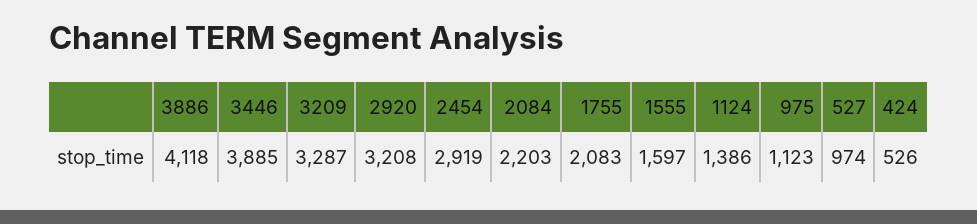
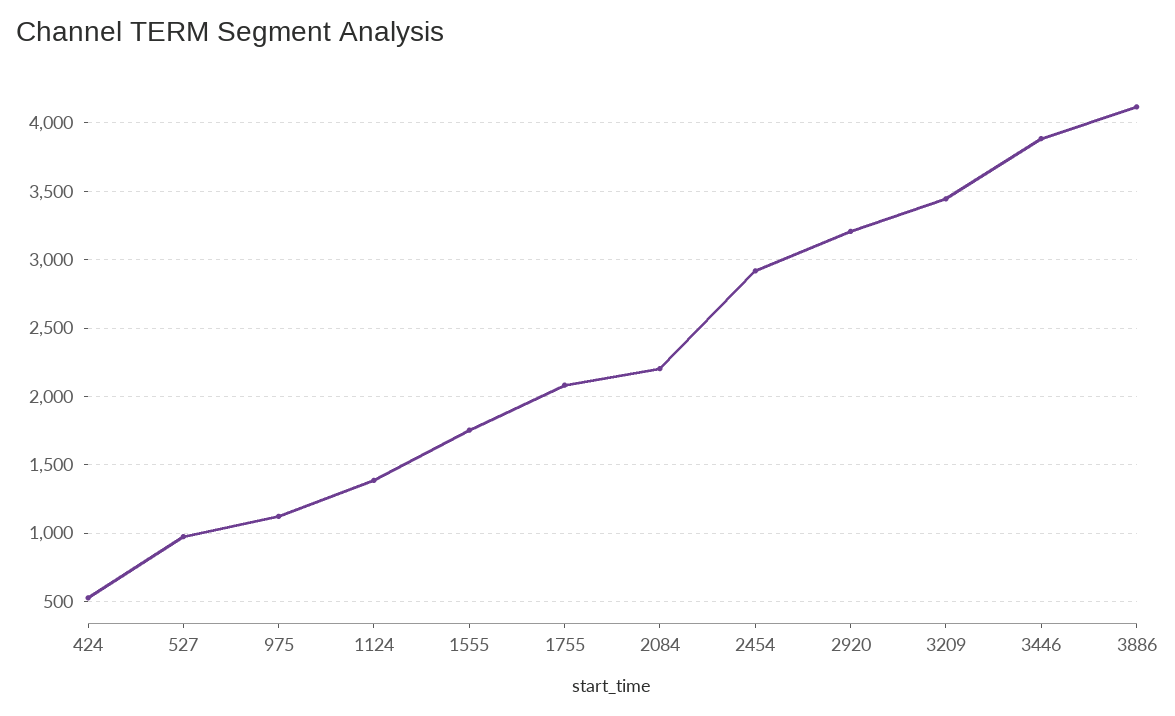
3209: 3287 -> 3450
1555: 1597 -> 1750

